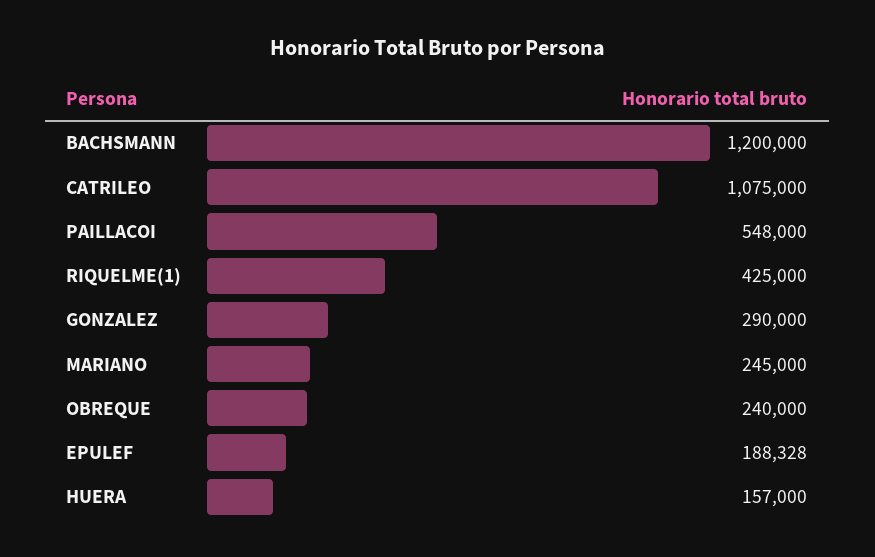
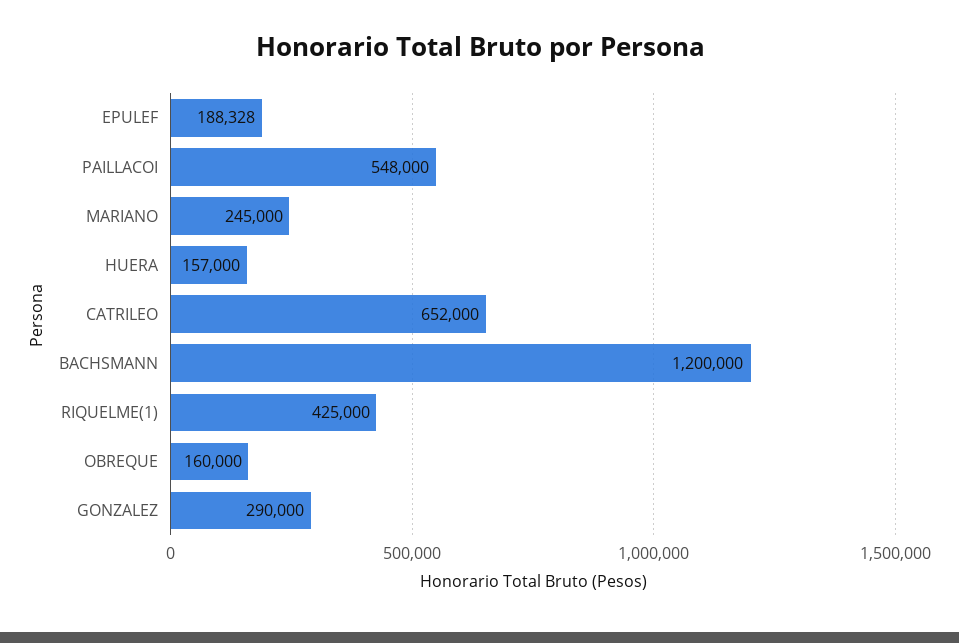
CATRILEO: 1075000 -> 652000
OBREQUE: 240000 -> 160000

